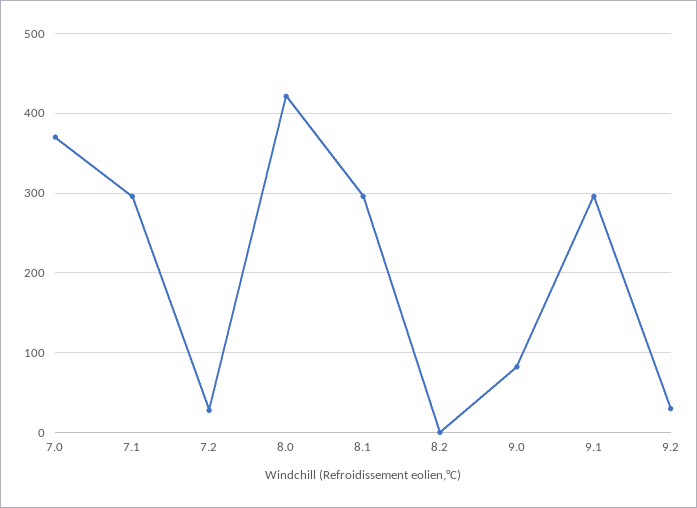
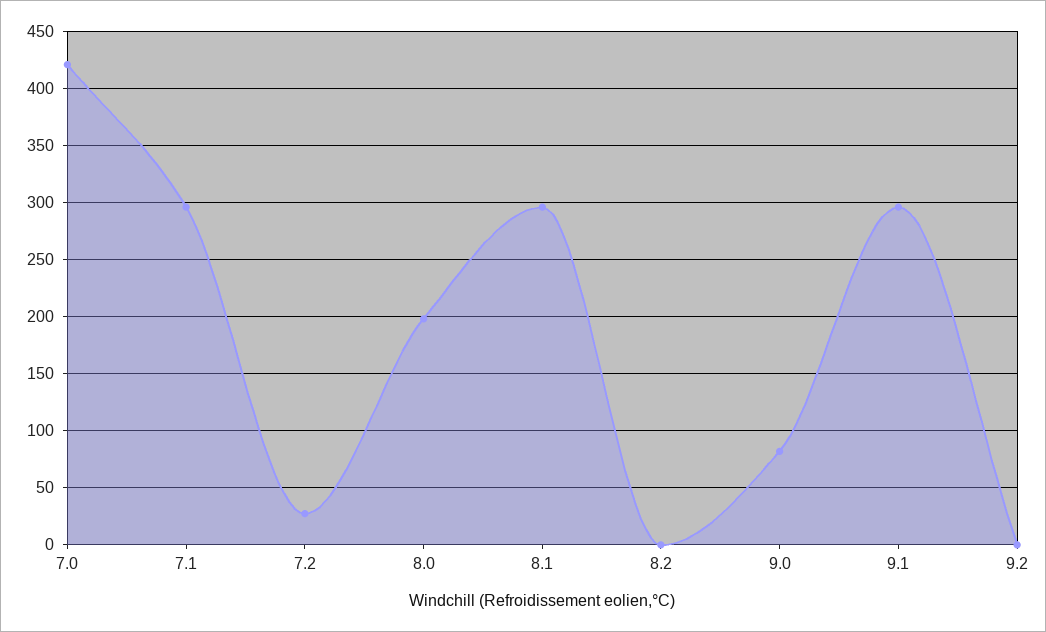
7.0: 370 -> 420
8.0: 420 -> 200
9.2: 30 -> 0

